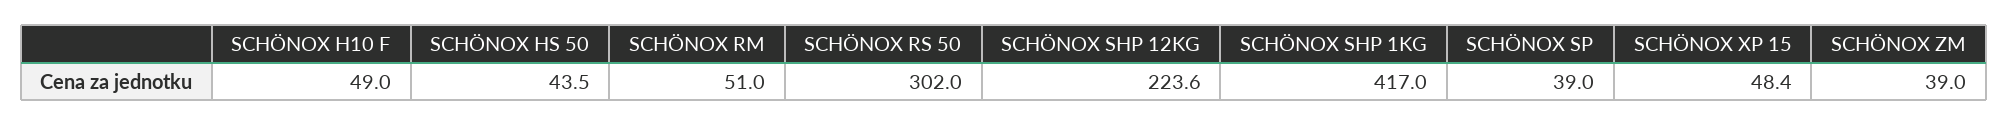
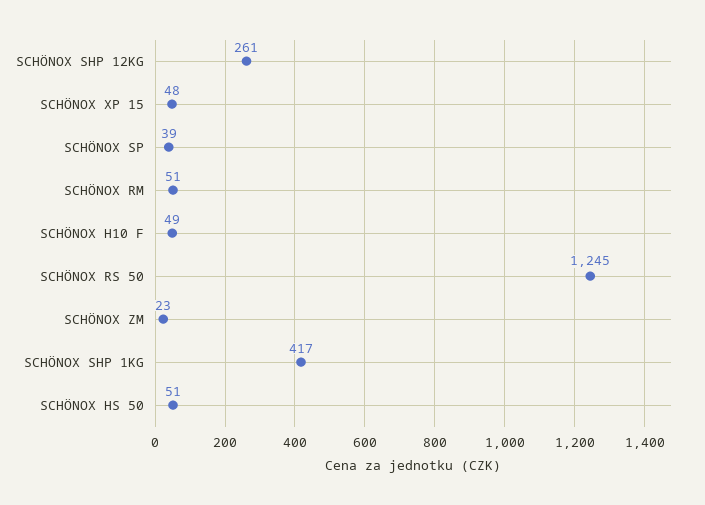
SCHÖNOX HS 50: 43.5 -> 51
SCHÖNOX RS 50: 302 -> 1245
SCHÖNOX SHP 12KG: 223.6 -> 261
SCHÖNOX ZM: 39 -> 23

